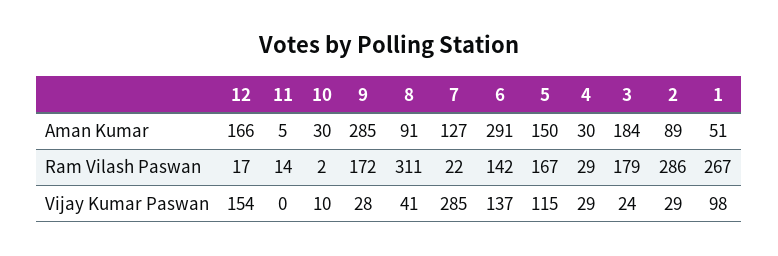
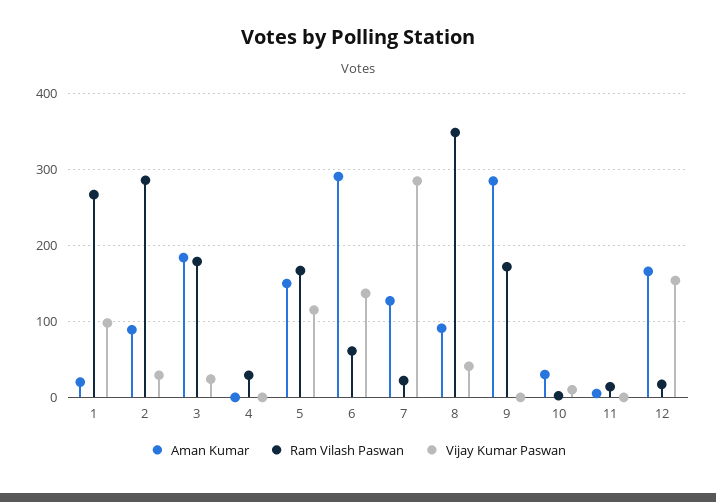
Aman Kumar, 4: 30 -> 0
Aman Kumar, 1: 51 -> 20
Ram Vilash Paswan, 8: 311 -> 350
Ram Vilash Paswan, 6: 142 -> 60
Vijay Kumar Paswan, 9: 28 -> 0
Vijay Kumar Paswan, 4: 29 -> 0

